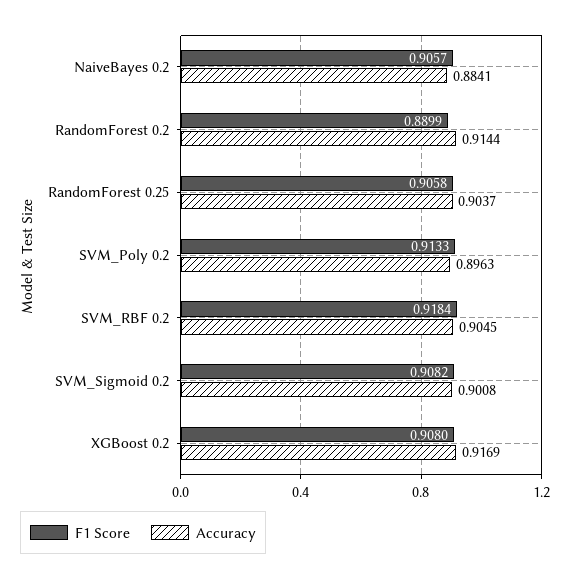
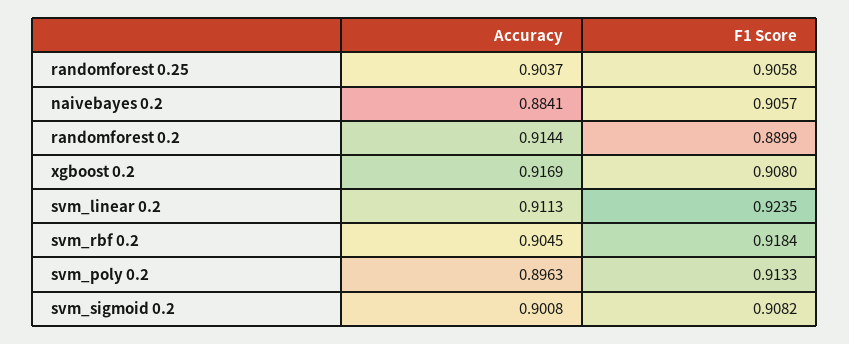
Accuracy, svm_linear 0.2: none -> 0.9113
F1 Score, svm_linear 0.2: none -> 0.9235

